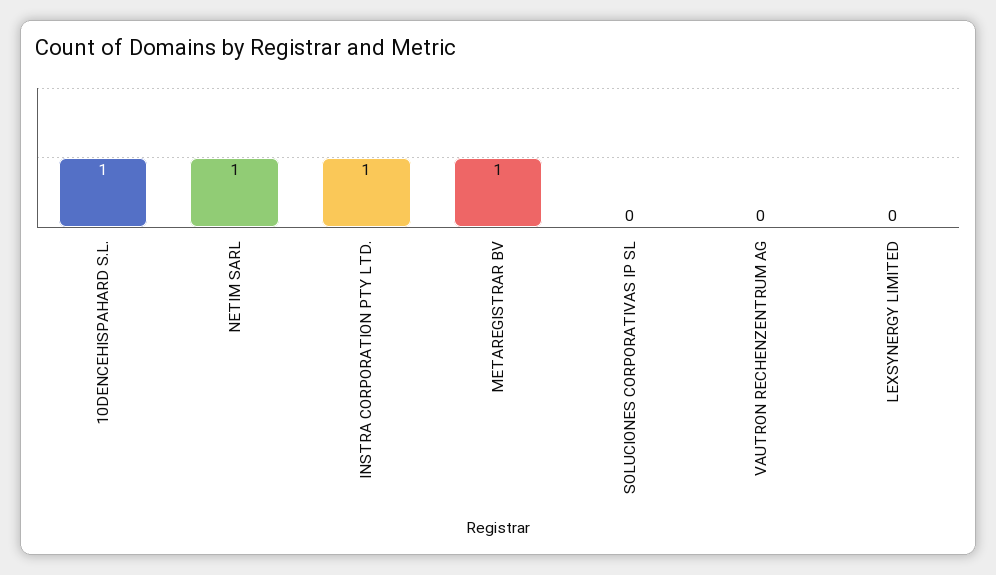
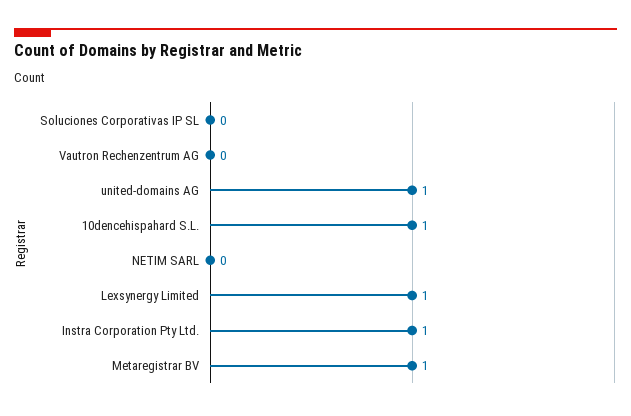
NETIM SARL: 1 -> 0
LEXSYNERGY LIMITED: 0 -> 1
united-domains AG: none -> 1

